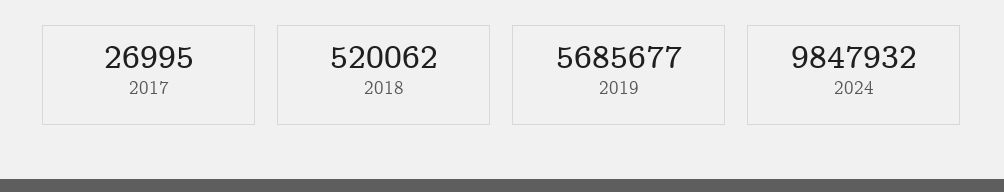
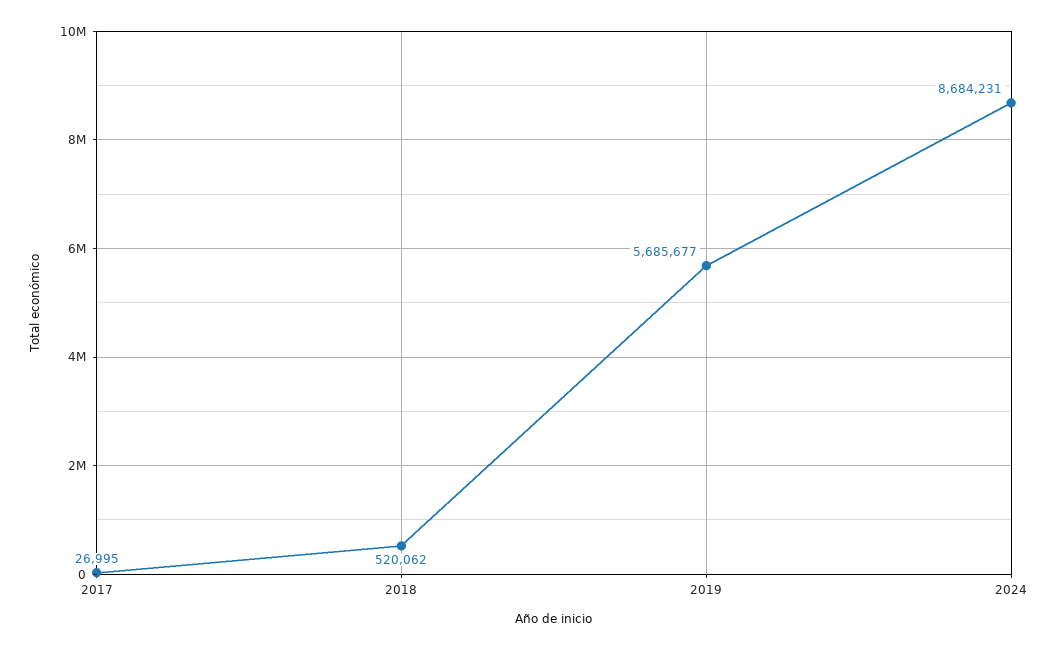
2024: 9847932 -> 8684231

